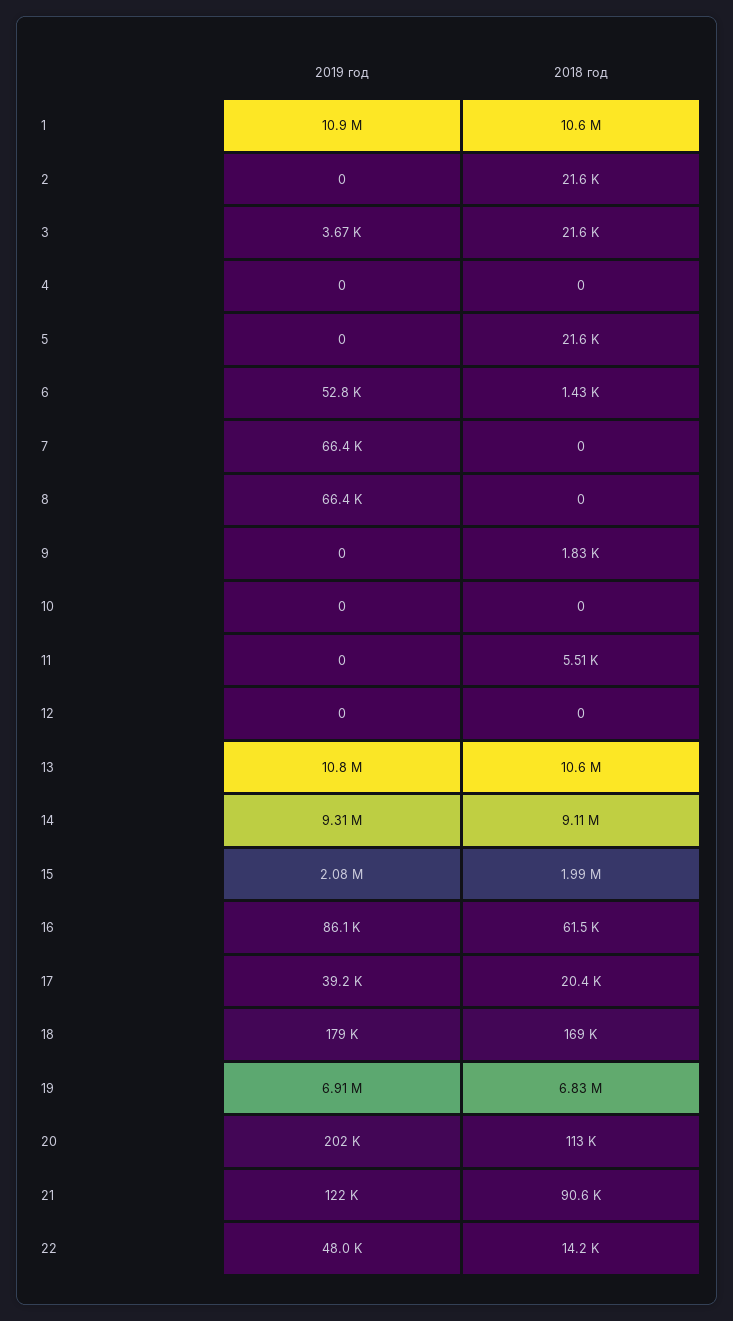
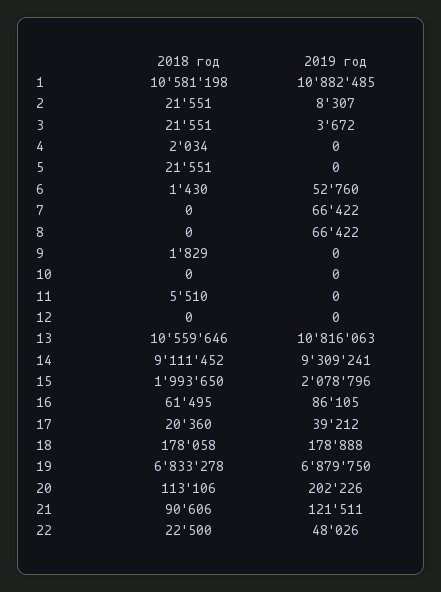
2019 год, 2: 0 -> 8307
2018 год, 4: 0 -> 2034
2018 год, 18: 169000 -> 178058
2019 год, 19: 6910000 -> 6879750
2018 год, 22: 14200 -> 22500

